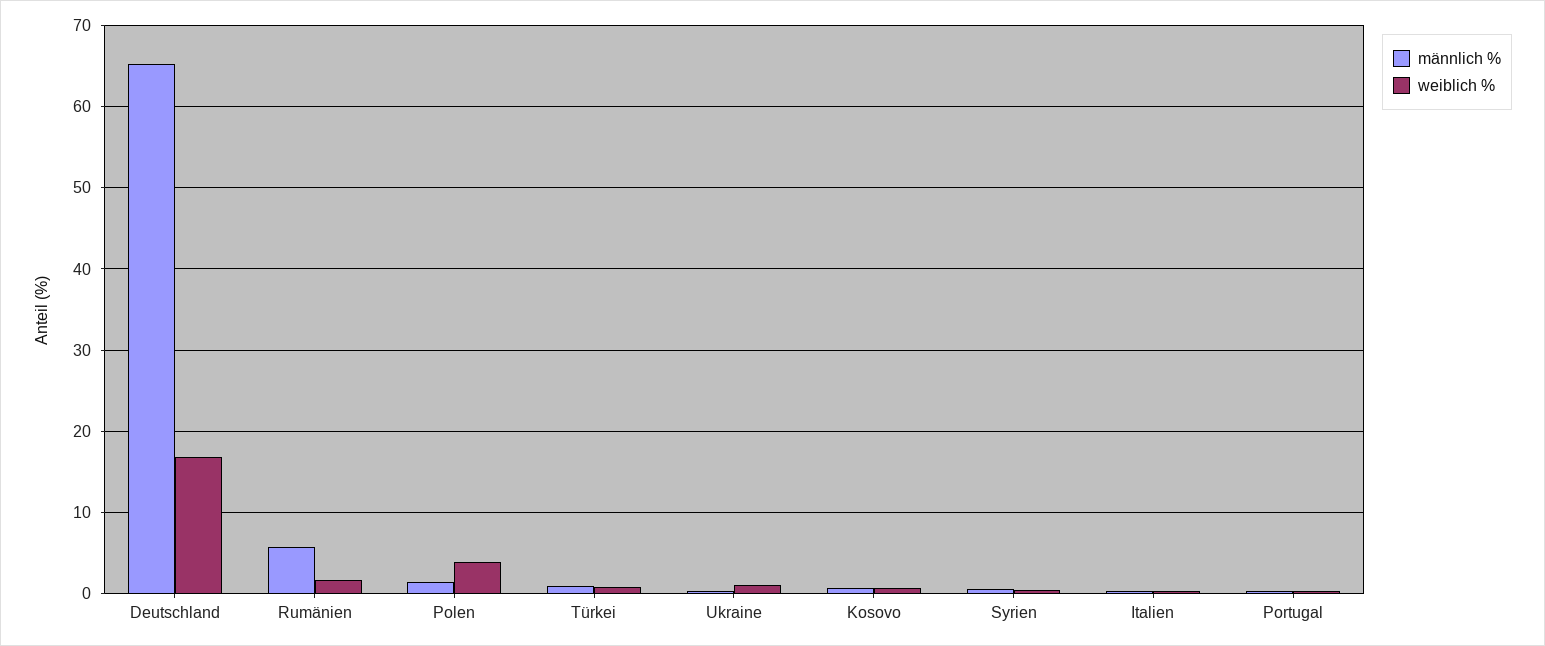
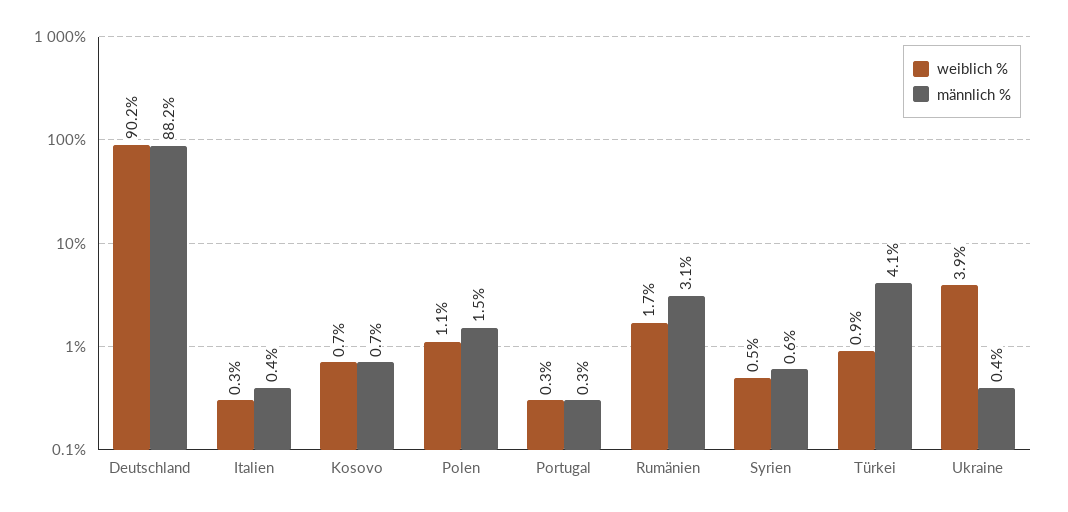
männlich %, Deutschland: 65 -> 88.2
weiblich %, Deutschland: 17 -> 90.2
männlich %, Rumänien: 6 -> 3.1
weiblich %, Polen: 4 -> 1.1
männlich %, Türkei: 1 -> 4.1
weiblich %, Ukraine: 1 -> 3.9

